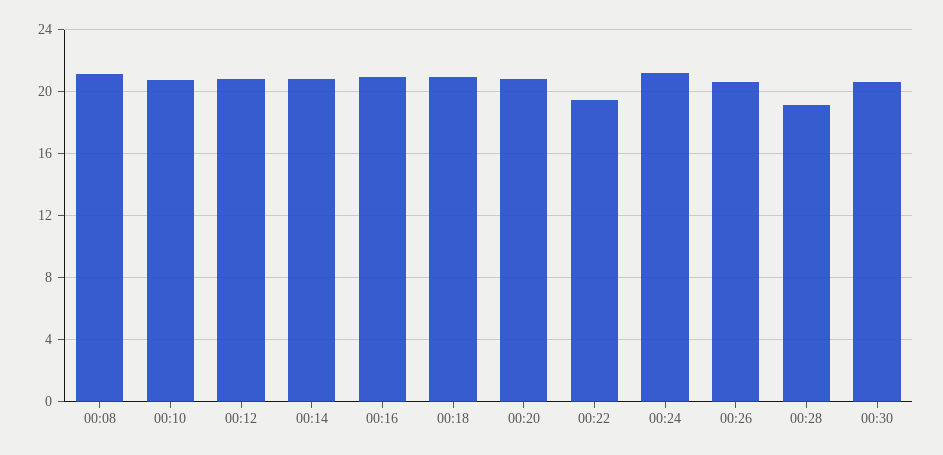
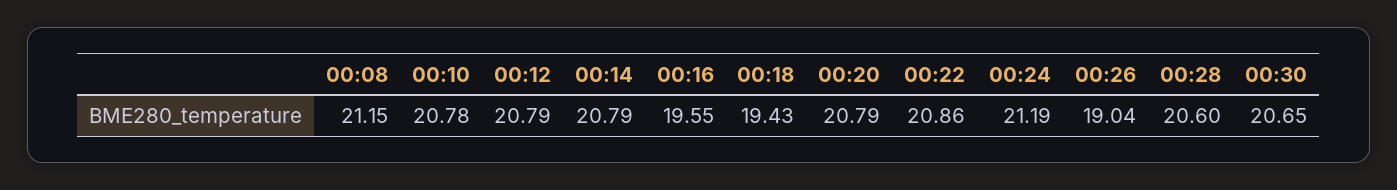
00:16: 21 -> 19.55
00:18: 21 -> 19.43
00:22: 19.5 -> 20.86
00:26: 20.5 -> 19.04
00:28: 19 -> 20.6

